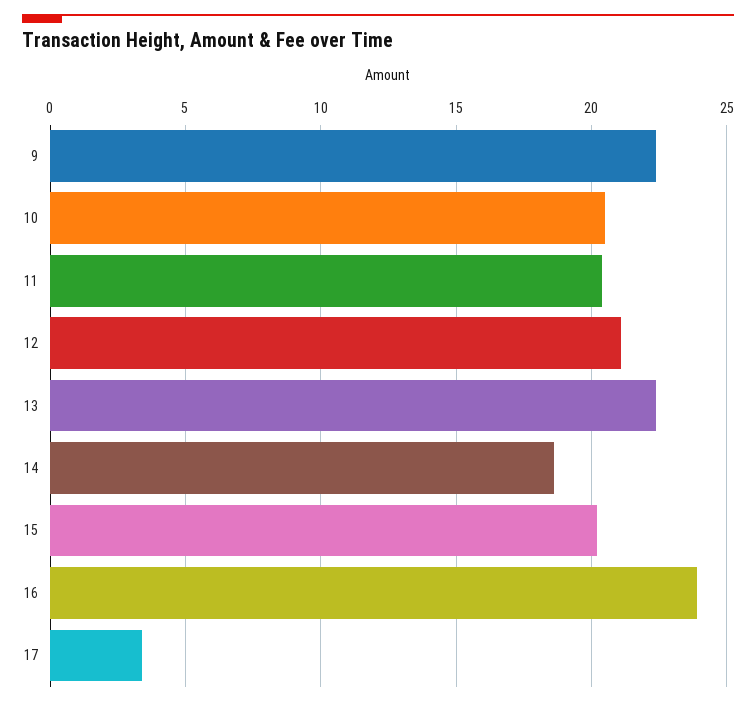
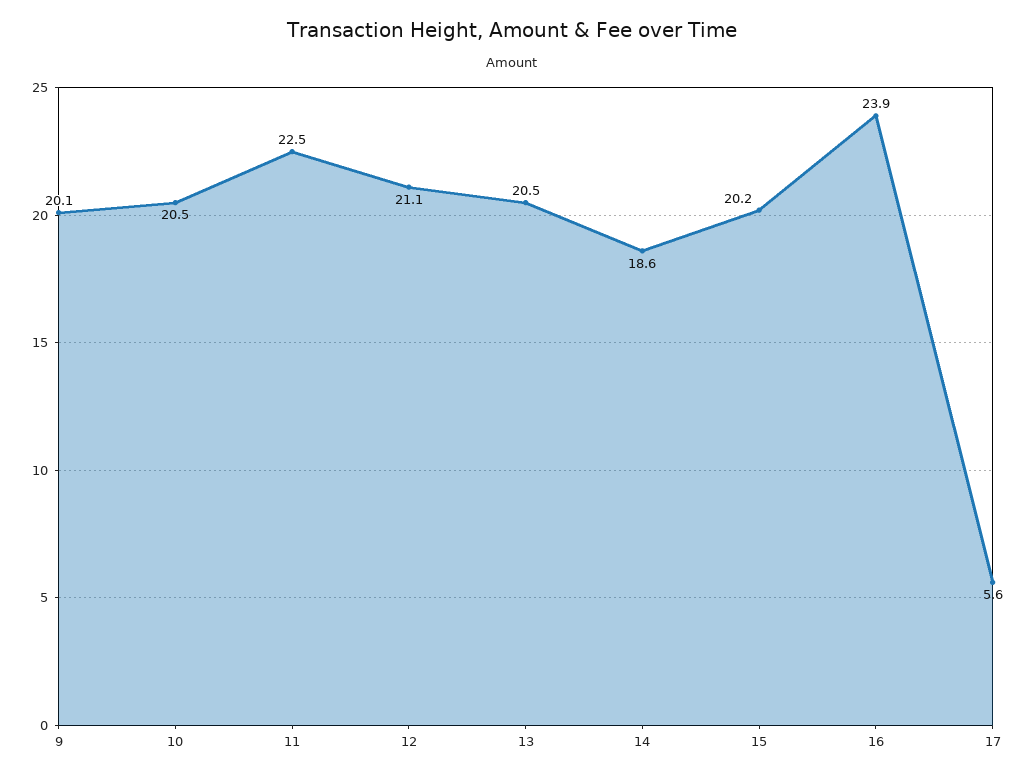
9: 22.5 -> 20.1
11: 20.5 -> 22.5
13: 22.5 -> 20.5
17: 3.5 -> 5.6

